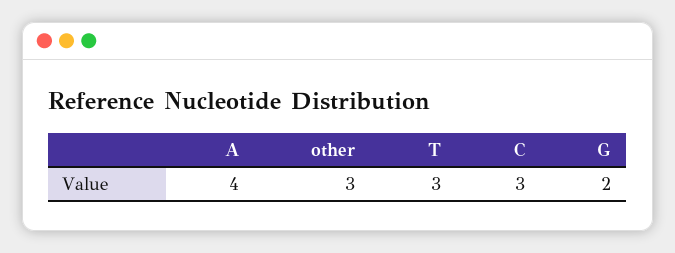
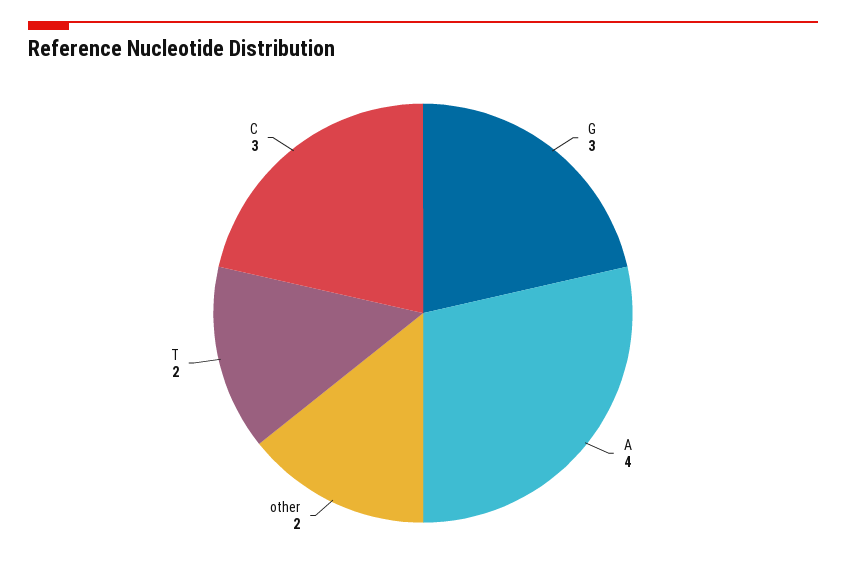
other: 3 -> 2
T: 3 -> 2
G: 2 -> 3

